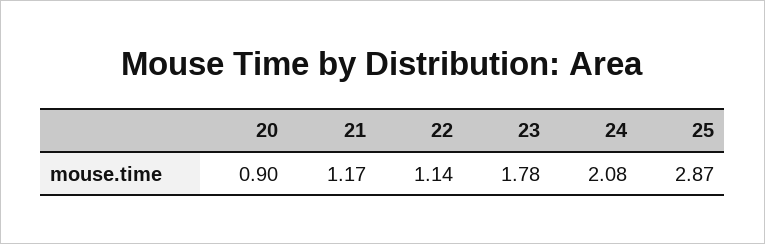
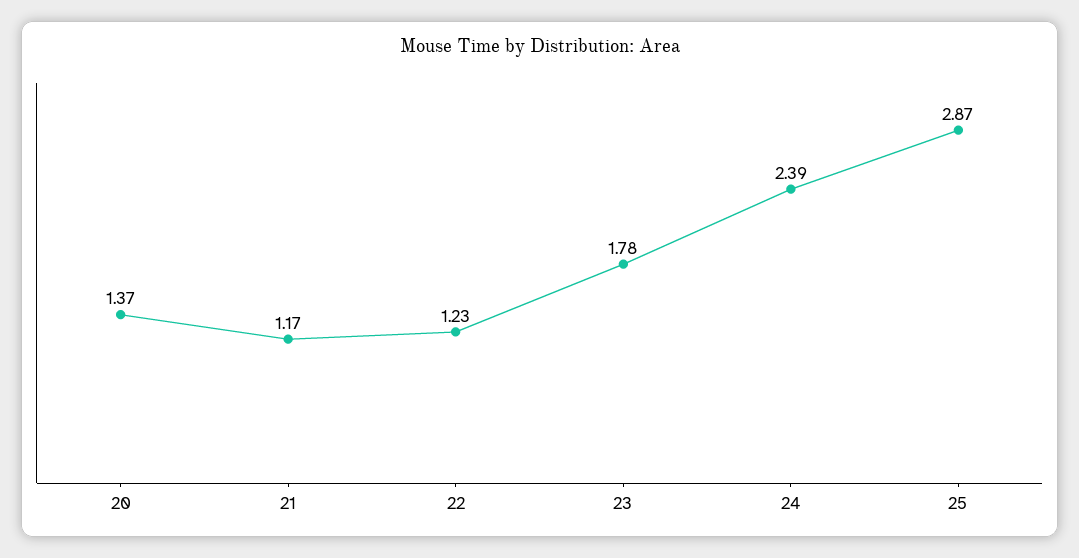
20: 0.9 -> 1.37
22: 1.14 -> 1.23
24: 2.08 -> 2.39

